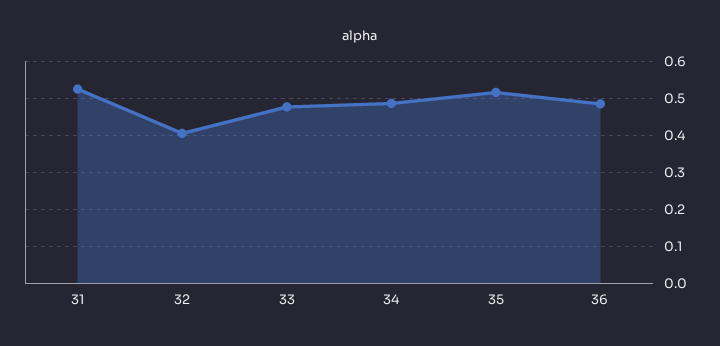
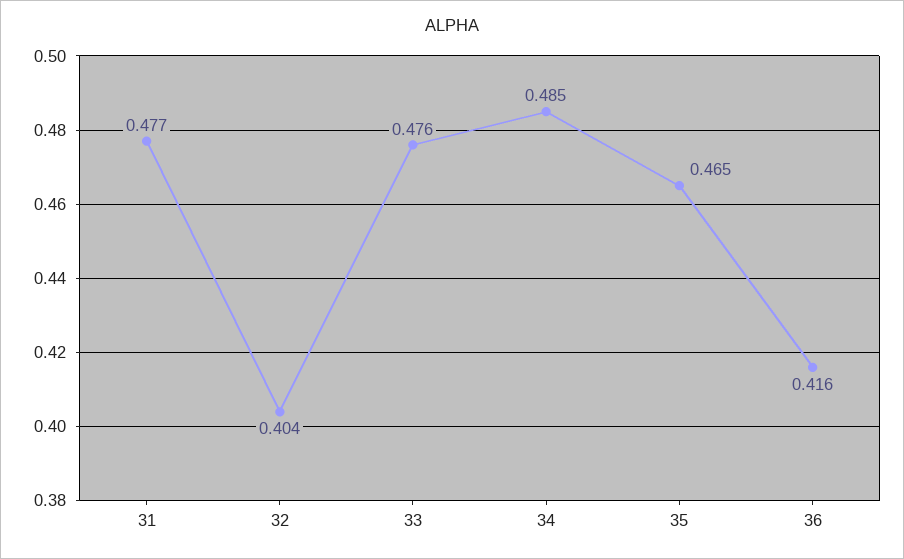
31: 0.52 -> 0.477
35: 0.52 -> 0.465
36: 0.48 -> 0.416

